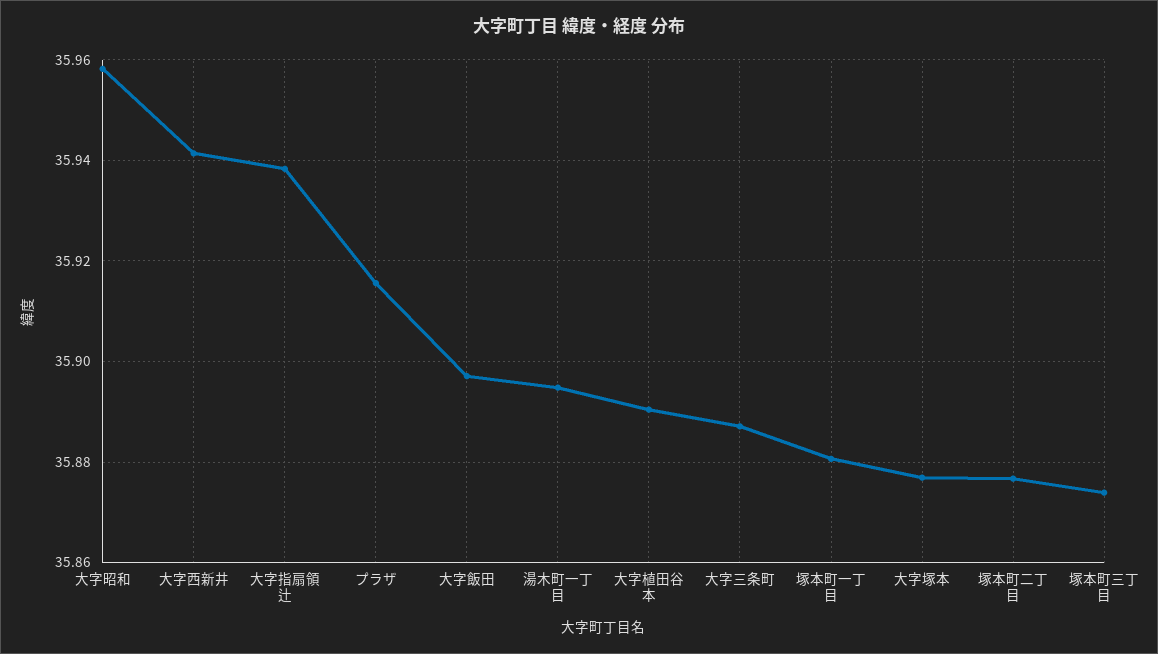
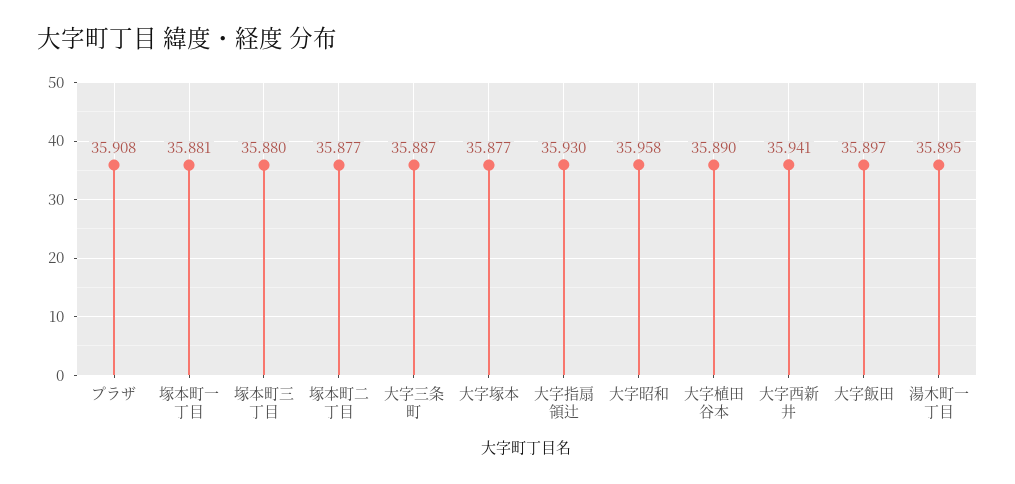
大字指扇領辻: 35.938 -> 35.93
プラザ: 35.916 -> 35.908
塚本町三丁目: 35.874 -> 35.88

